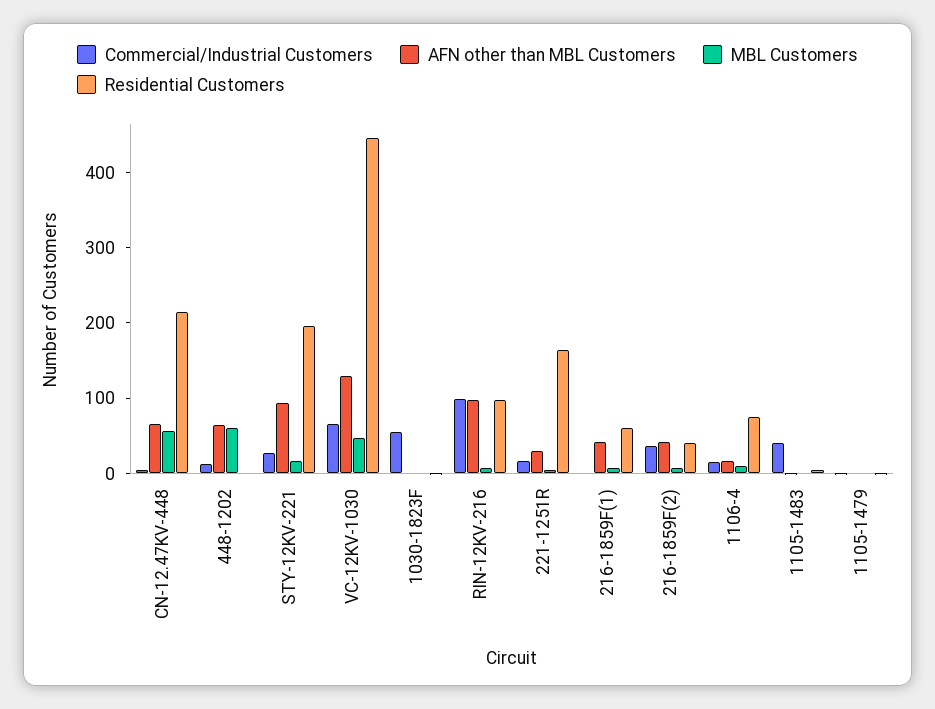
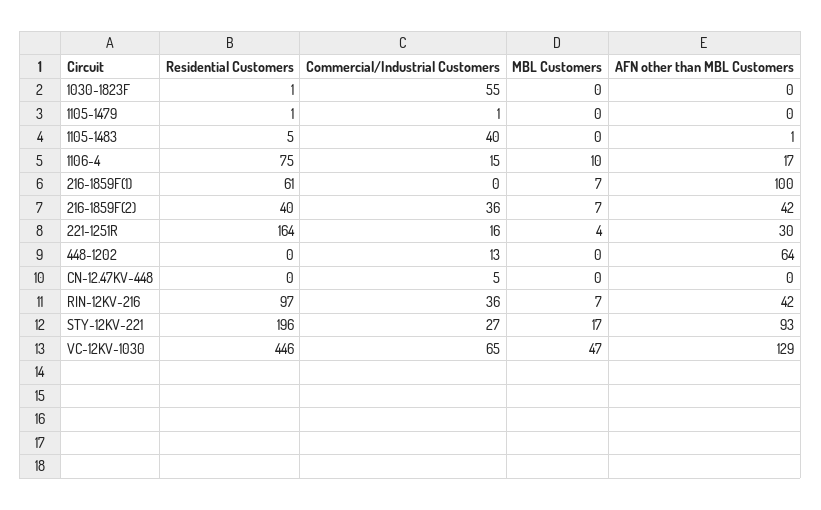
AFN other than MBL Customers, CN-12.47KV-448: 60 -> 0
MBL Customers, CN-12.47KV-448: 60 -> 0
Residential Customers, CN-12.47KV-448: 220 -> 0
MBL Customers, 448-1202: 60 -> 0
Commercial/Industrial Customers, RIN-12KV-216: 100 -> 36
AFN other than MBL Customers, RIN-12KV-216: 100 -> 42
AFN other than MBL Customers, 216-1859F(1): 40 -> 100

